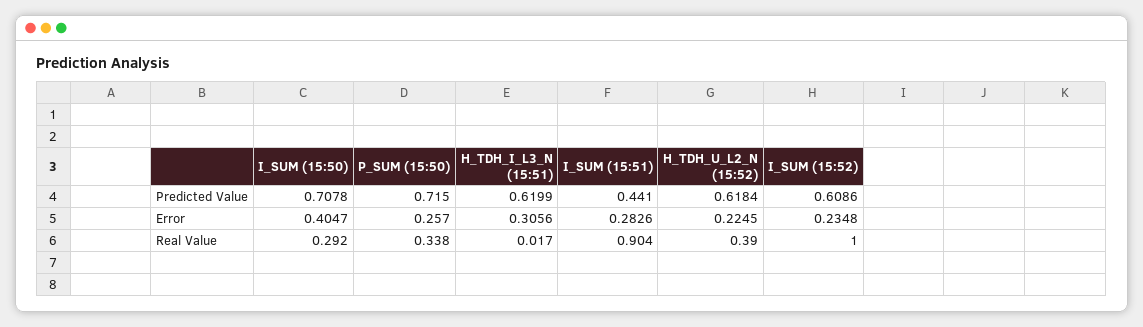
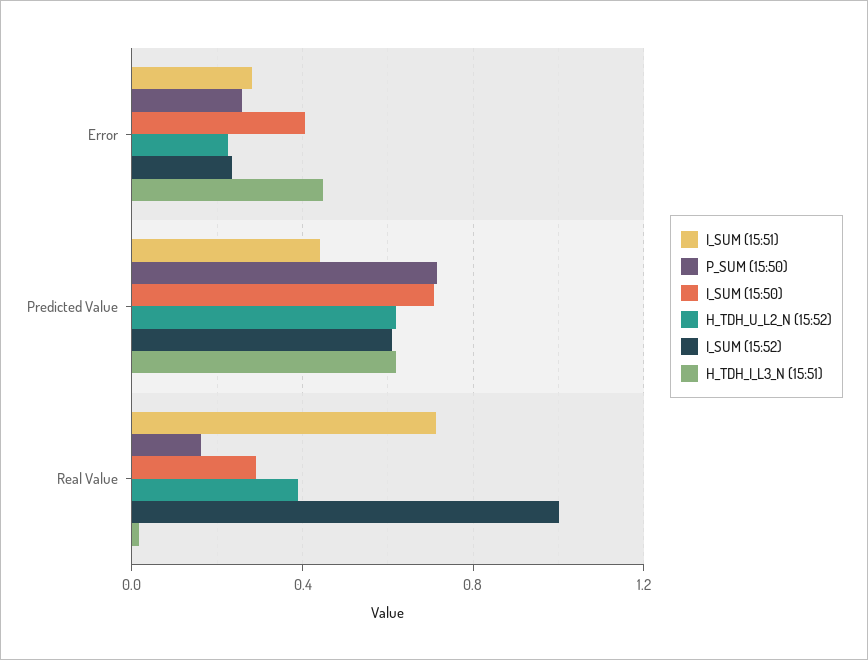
H_TDH_I_L3_N (15:51), Error: 0.3056 -> 0.45
P_SUM (15:50), Real Value: 0.338 -> 0.15
I_SUM (15:51), Real Value: 0.904 -> 0.7

